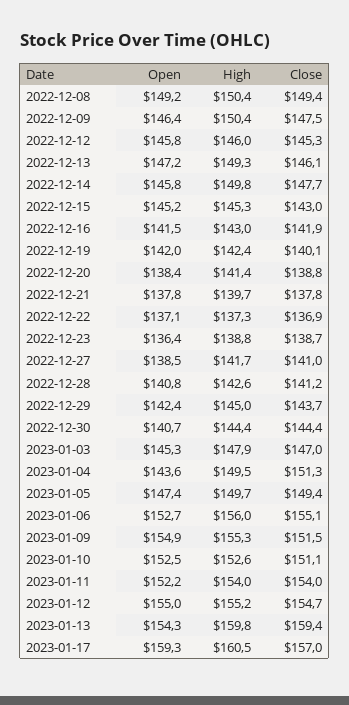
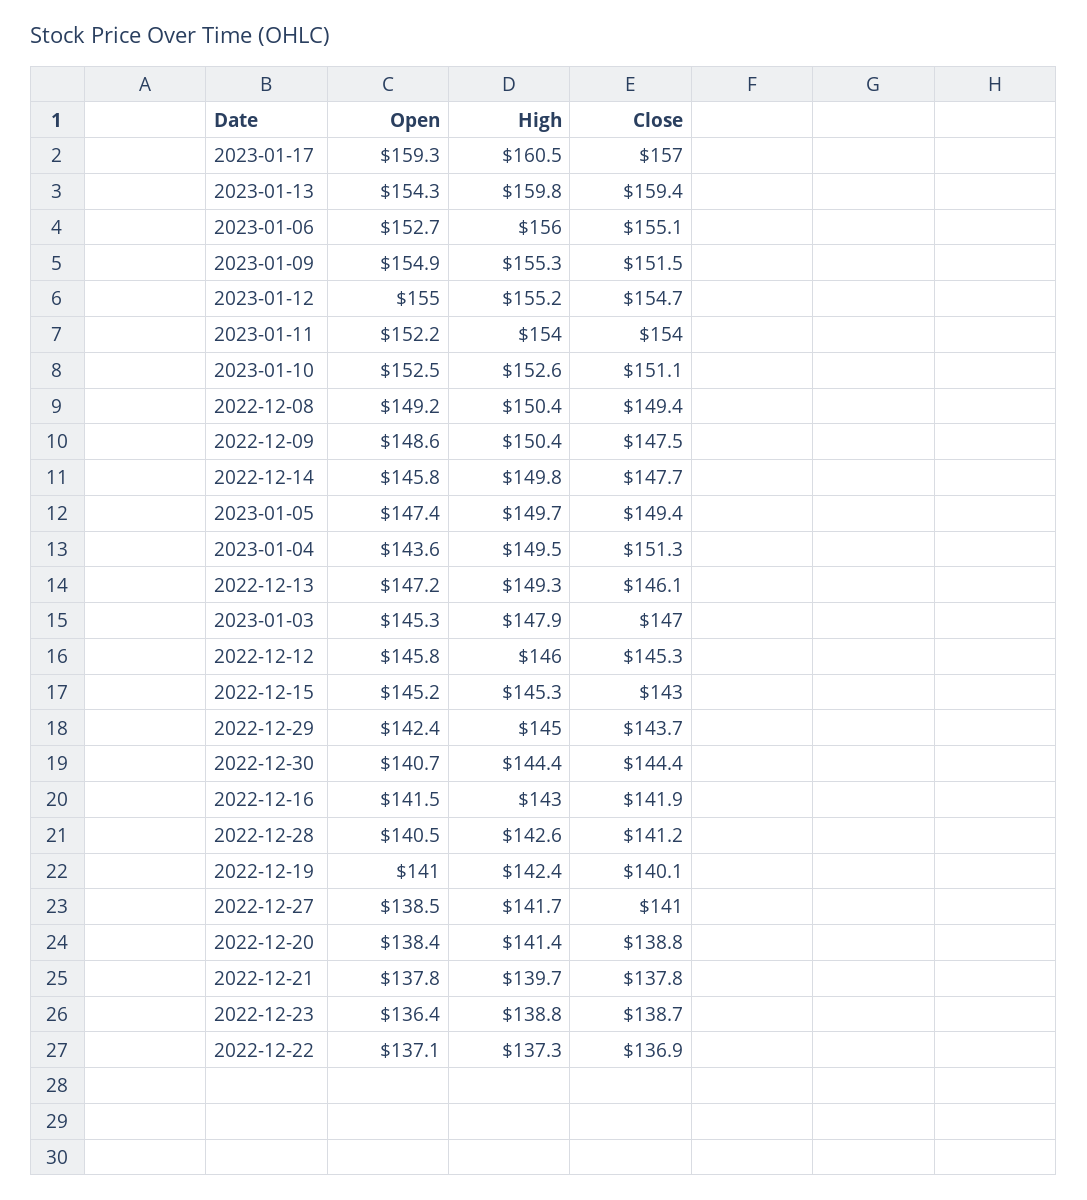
Open, 2022-12-09: 146.4 -> 148.6
Open, 2022-12-19: 142 -> 141
Open, 2022-12-28: 140.8 -> 140.5

